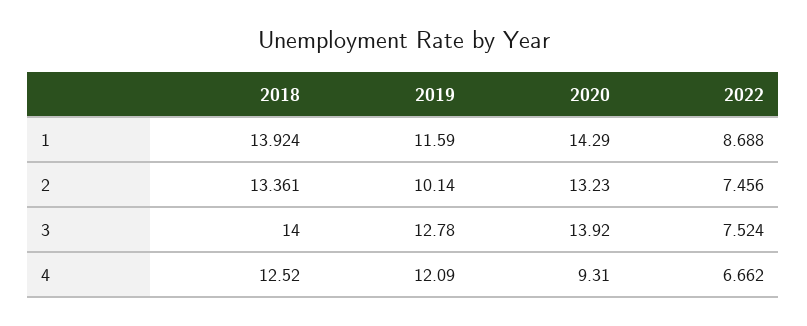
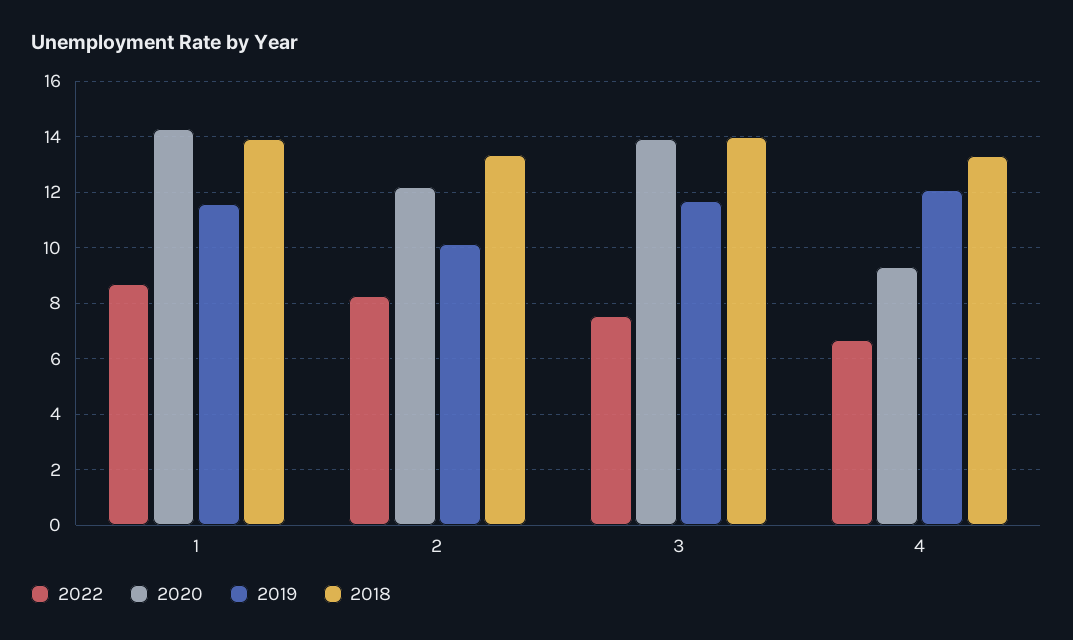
2020, 2: 13.23 -> 12.25
2022, 2: 7.456 -> 8.25
2019, 3: 12.78 -> 11.75
2018, 4: 12.52 -> 13.25

